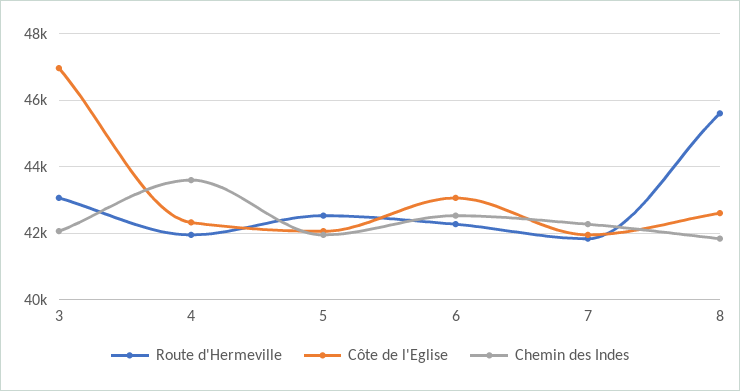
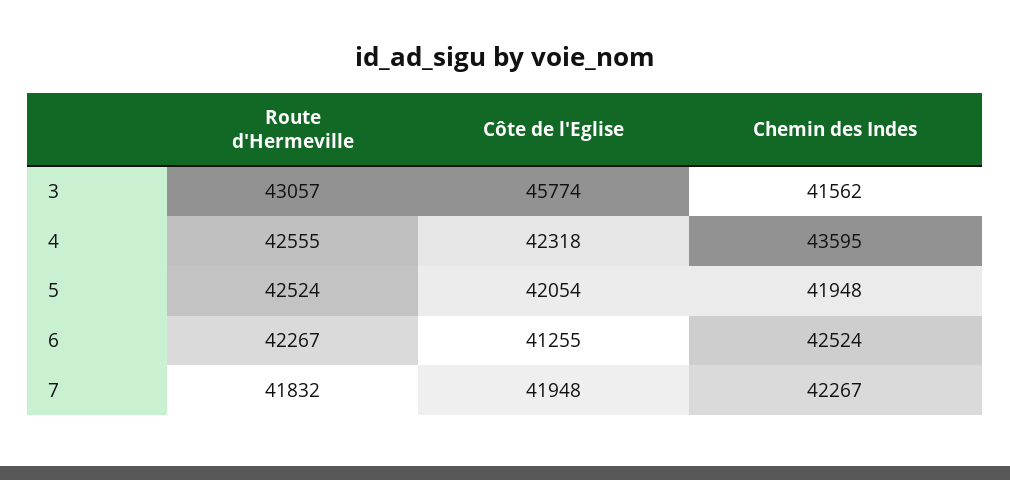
Côte de l'Eglise, 3: 47000 -> 45774
Chemin des Indes, 3: 42000 -> 41562
Route d'Hermeville, 4: 42000 -> 42555
Côte de l'Eglise, 6: 43000 -> 41255
Route d'Hermeville, 8: 45600 -> none
Côte de l'Eglise, 8: 42600 -> none
Chemin des Indes, 8: 41800 -> none

